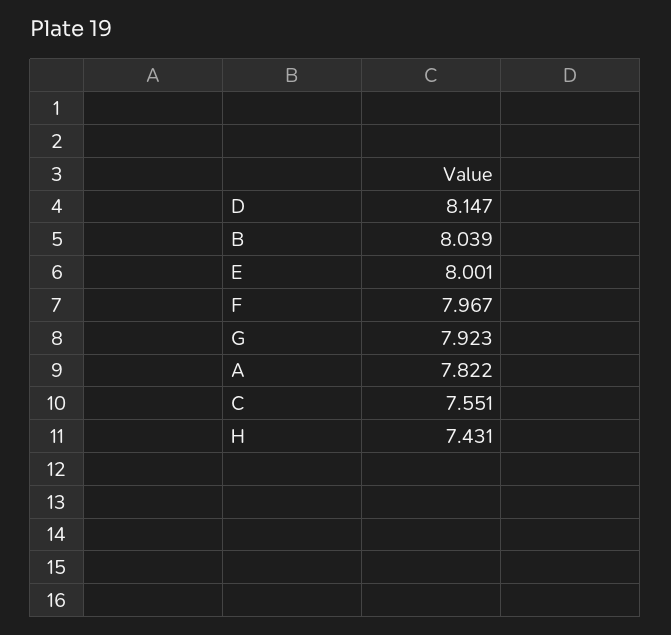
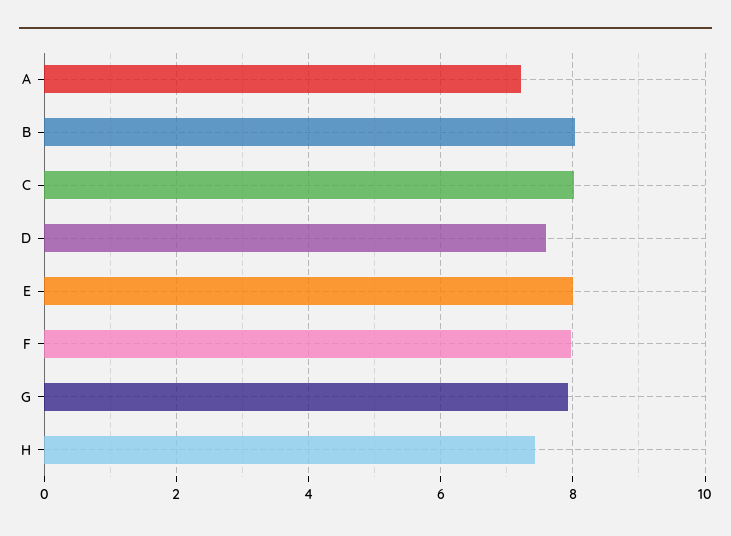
D: 8.147 -> 7.6
A: 7.822 -> 7.2
C: 7.551 -> 8

